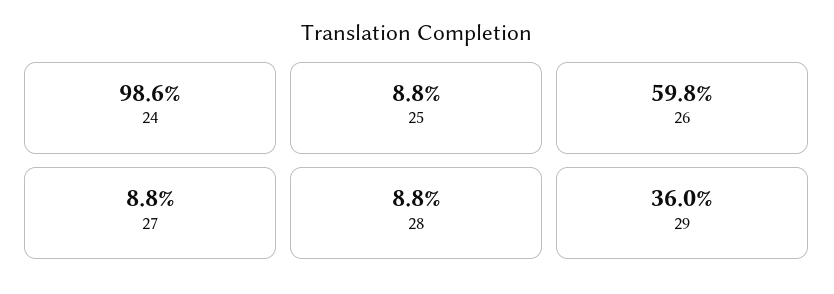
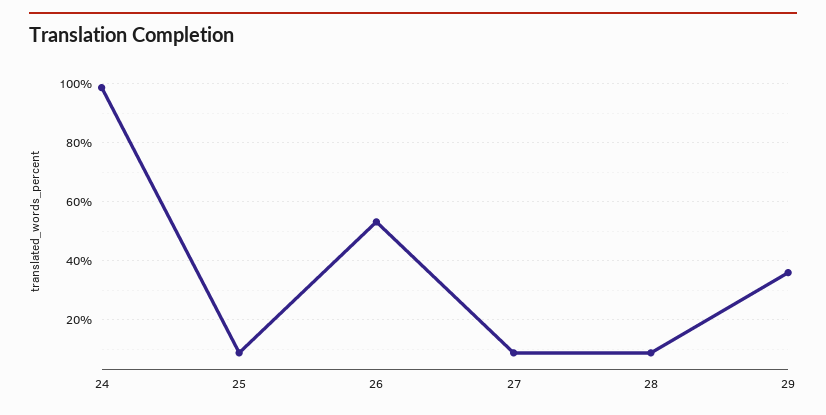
26: 59.8 -> 52.5

